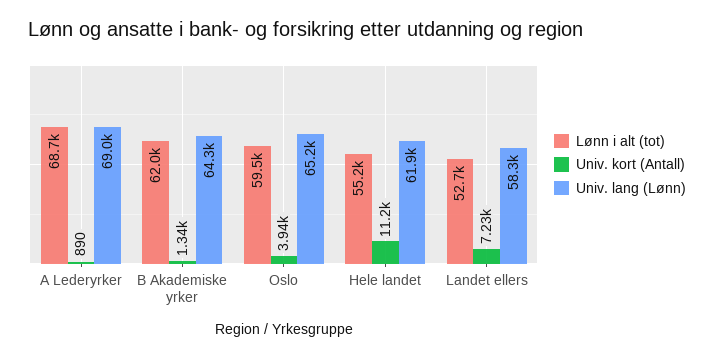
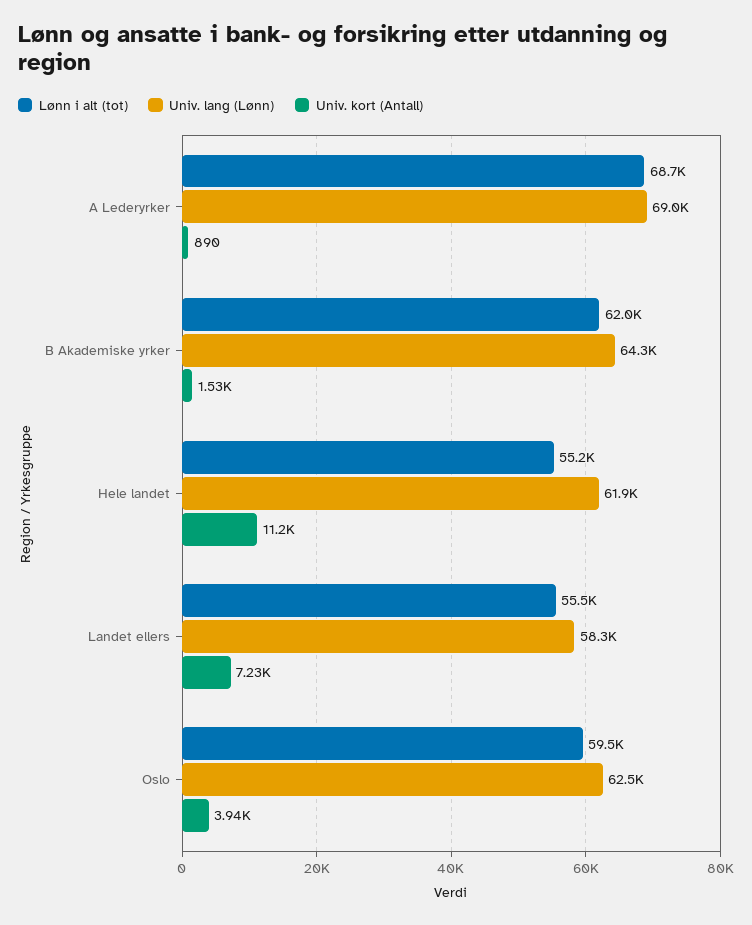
Univ. kort (Antall), B Akademiske yrker: 1340 -> 1530
Univ. lang (Lønn), Oslo: 65200 -> 62500
Lønn i alt (tot), Landet ellers: 52700 -> 55500

